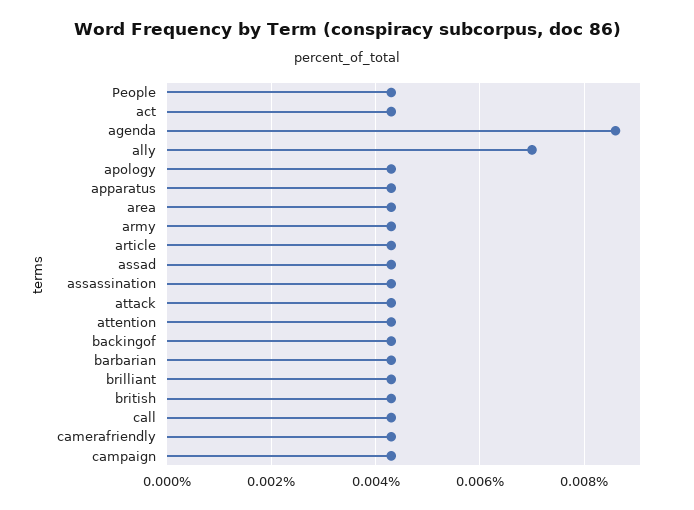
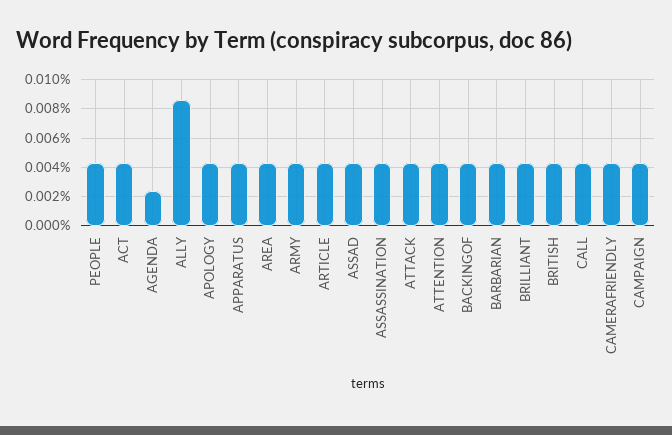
agenda: 0.0085 -> 0.0025
ally: 0.007 -> 0.0085

